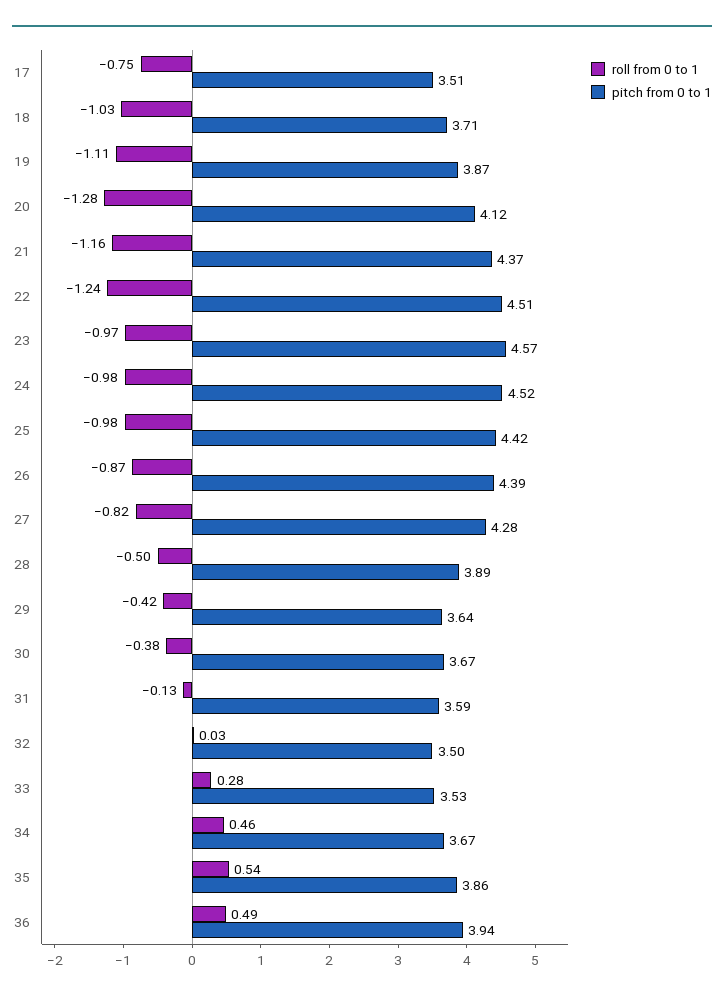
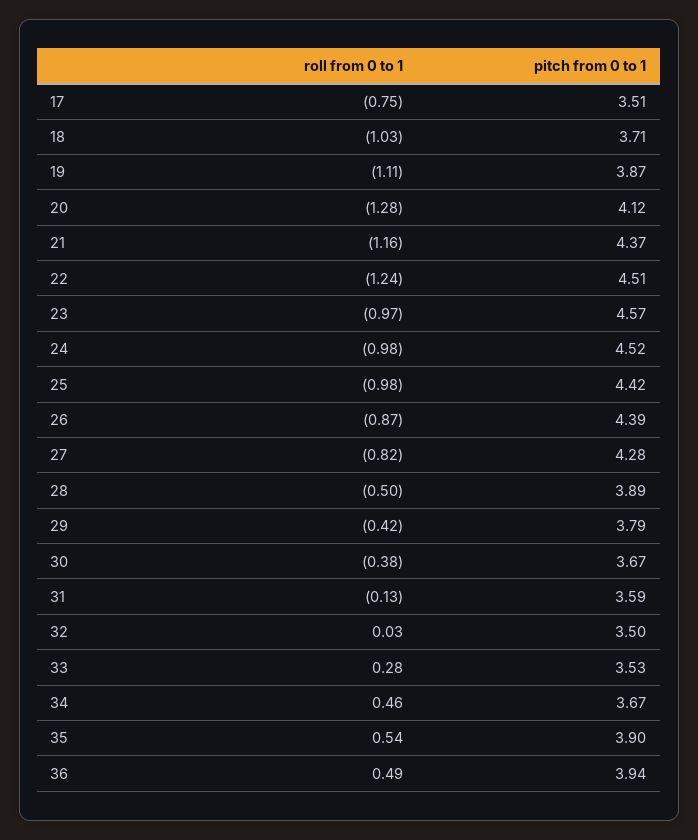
pitch from 0 to 1, 29: 3.64 -> 3.79
pitch from 0 to 1, 35: 3.86 -> 3.9

